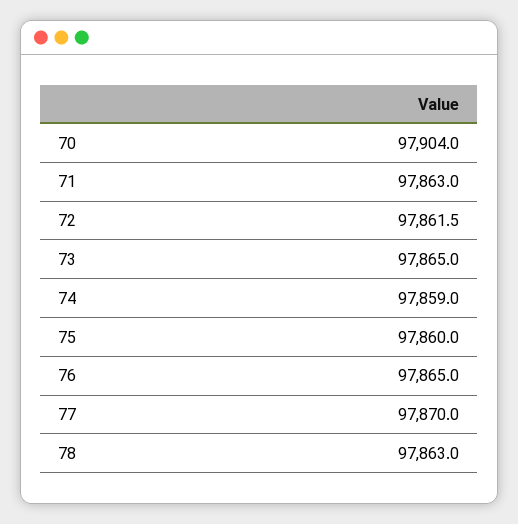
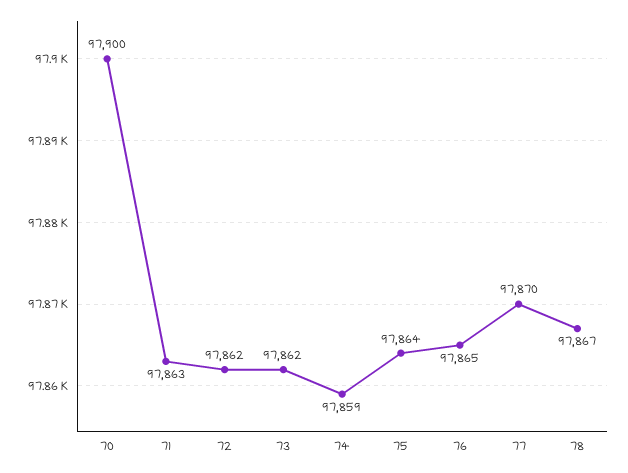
70: 97904 -> 97900
73: 97865 -> 97862
75: 97860 -> 97864
78: 97863 -> 97867

